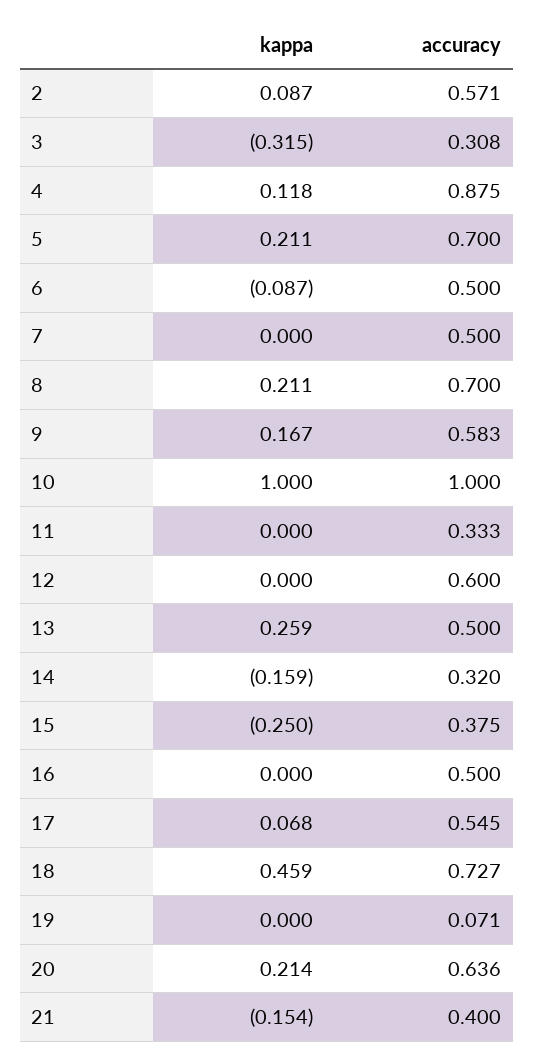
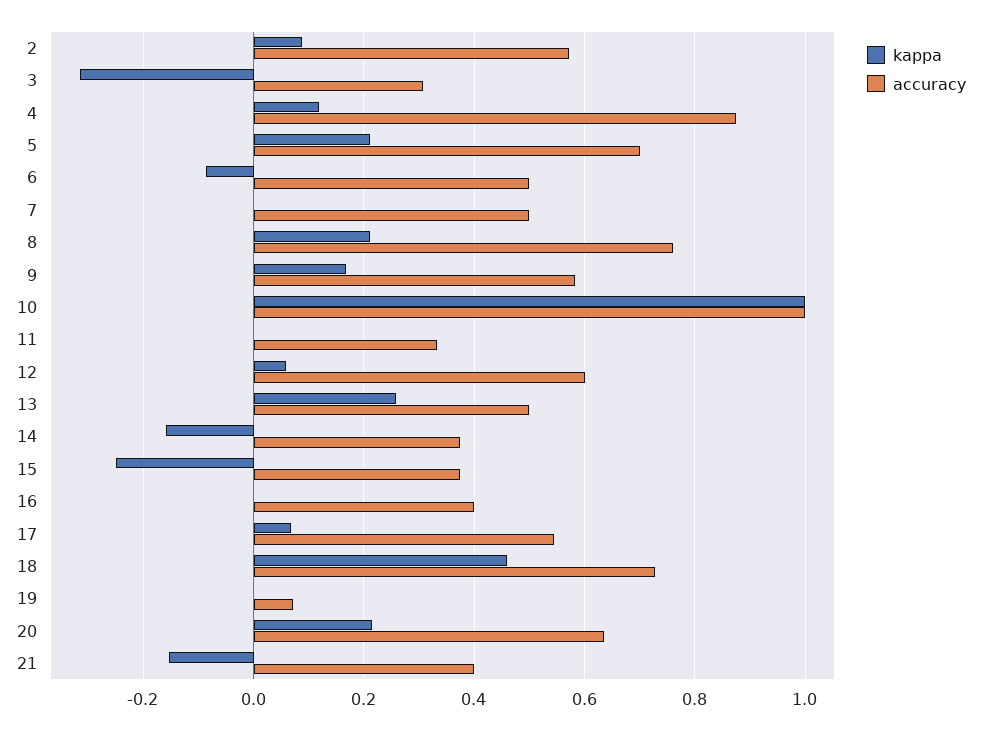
accuracy, 8: 0.7 -> 0.76
kappa, 12: 0 -> 0.06
accuracy, 14: 0.32 -> 0.38
accuracy, 16: 0.5 -> 0.4

